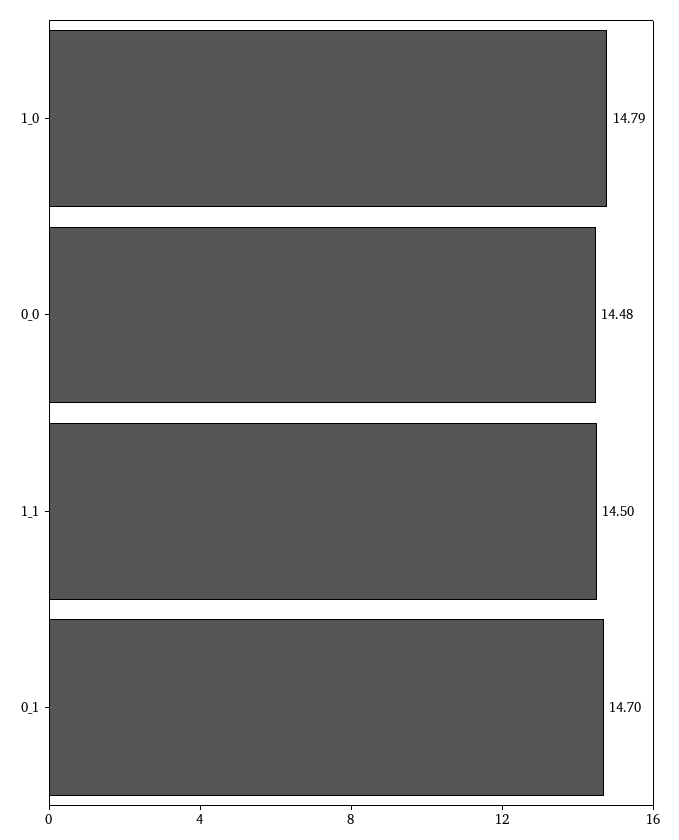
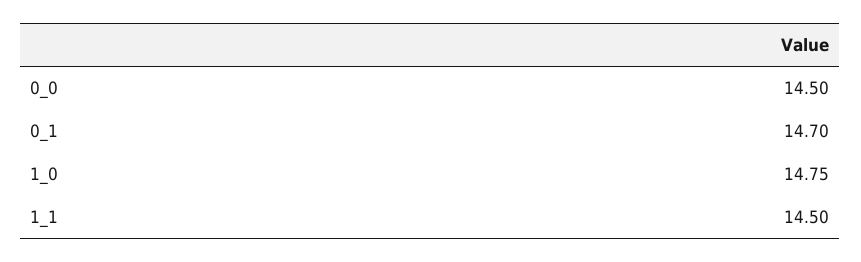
1_0: 14.79 -> 14.75
0_0: 14.48 -> 14.5

